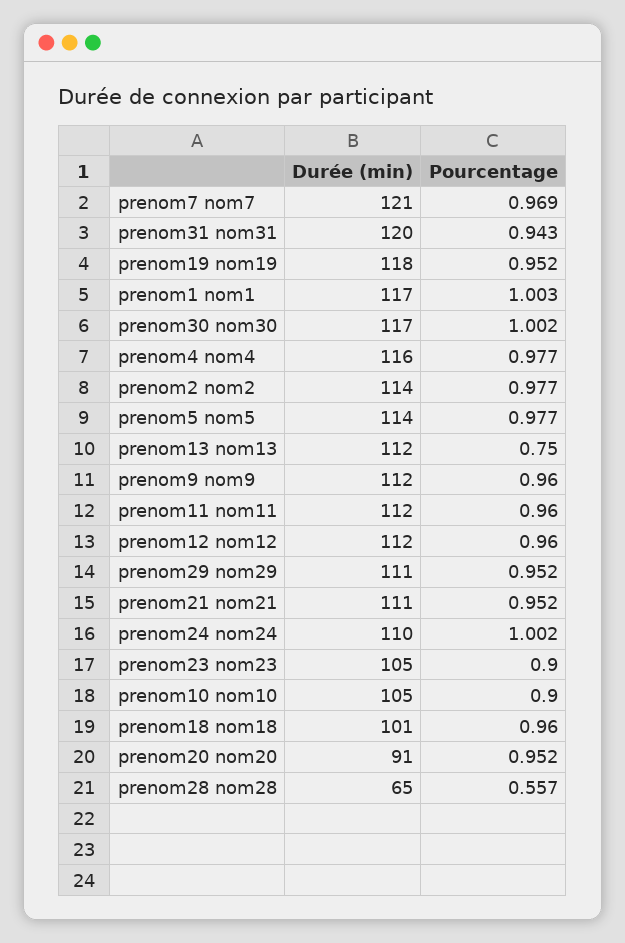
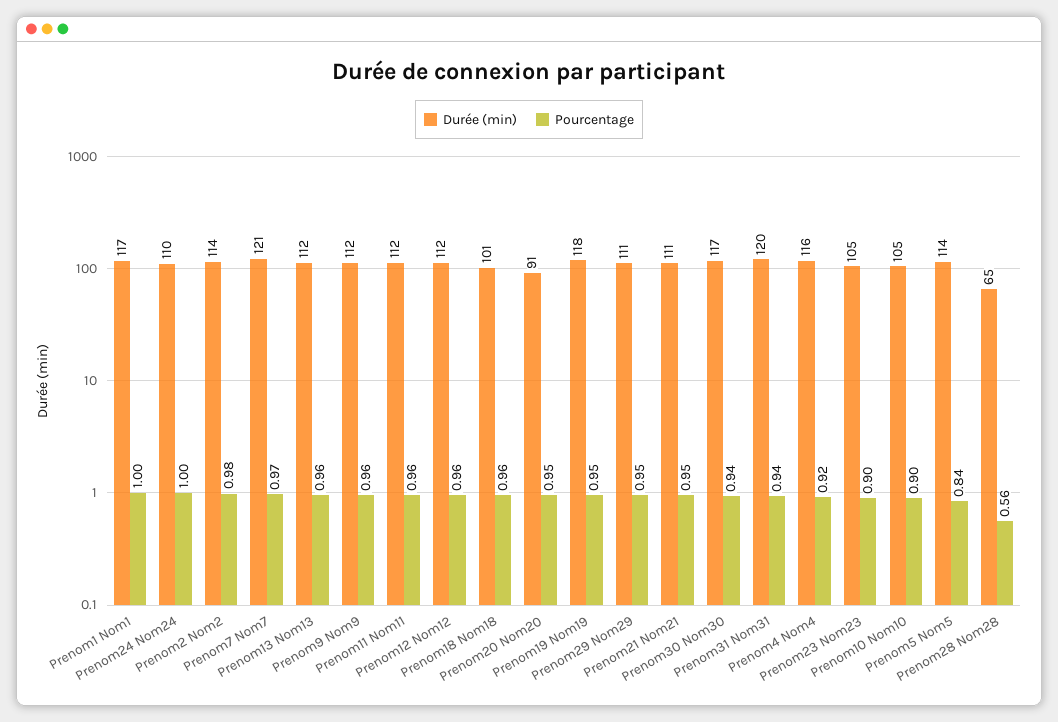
Pourcentage, prenom30 nom30: 1.002 -> 0.94
Pourcentage, prenom4 nom4: 0.977 -> 0.92
Pourcentage, prenom5 nom5: 0.977 -> 0.84
Pourcentage, prenom13 nom13: 0.75 -> 0.96

